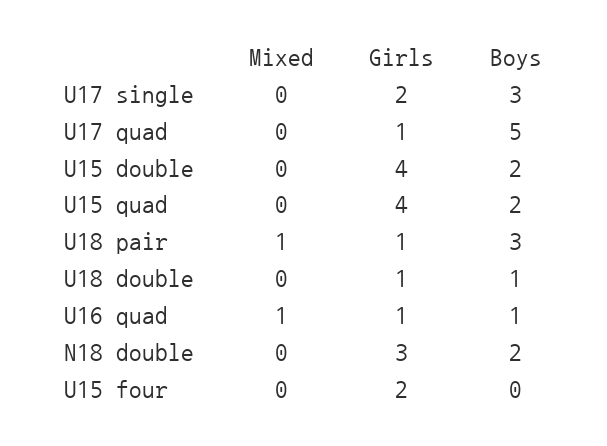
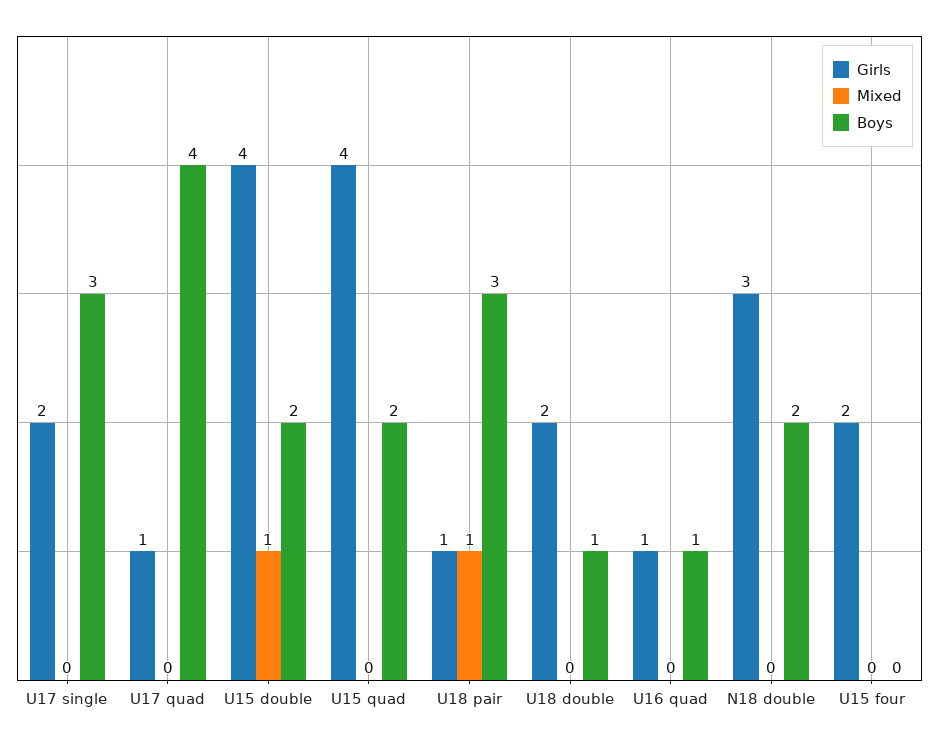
Boys, U17 quad: 5 -> 4
Mixed, U15 double: 0 -> 1
Girls, U18 double: 1 -> 2
Mixed, U16 quad: 1 -> 0

